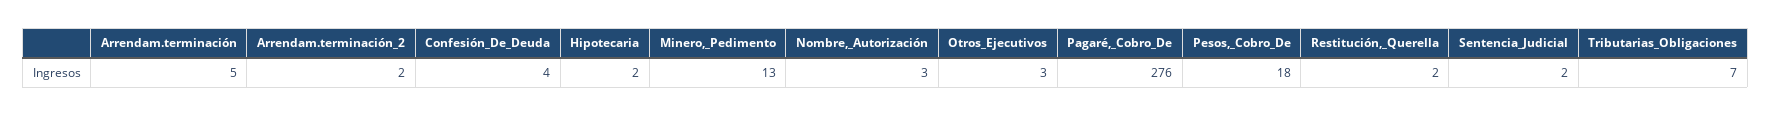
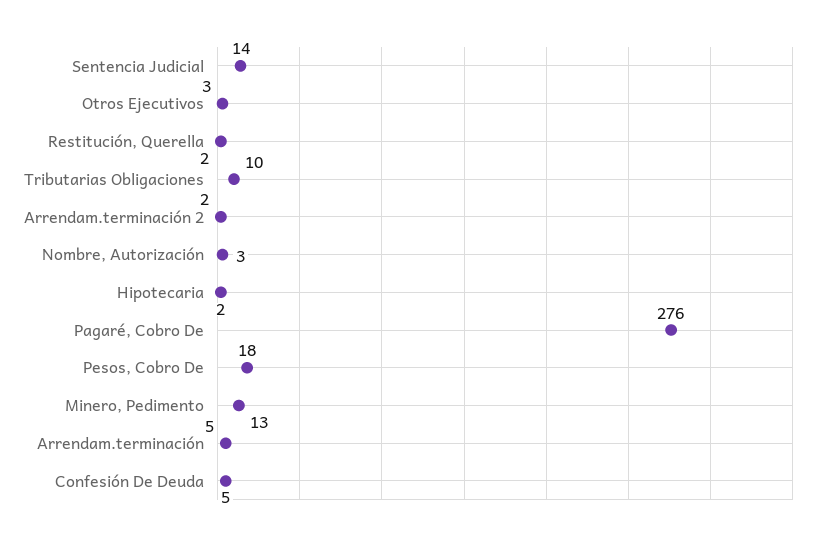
Confesión_De_Deuda: 4 -> 5
Sentencia_Judicial: 2 -> 14
Tributarias_Obligaciones: 7 -> 10

